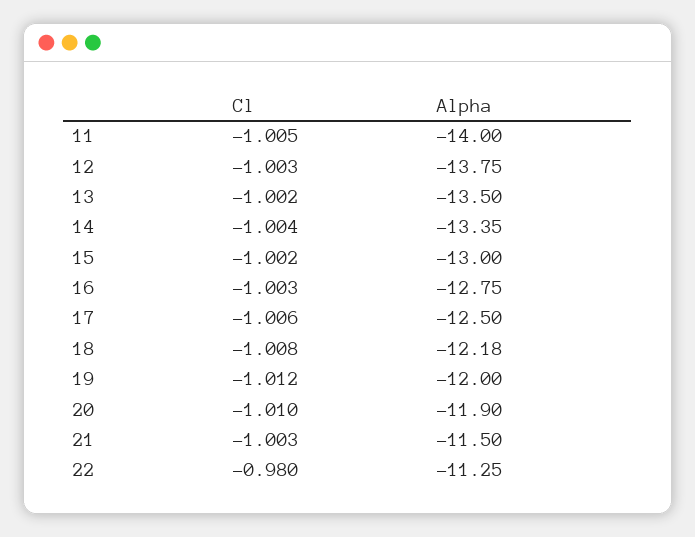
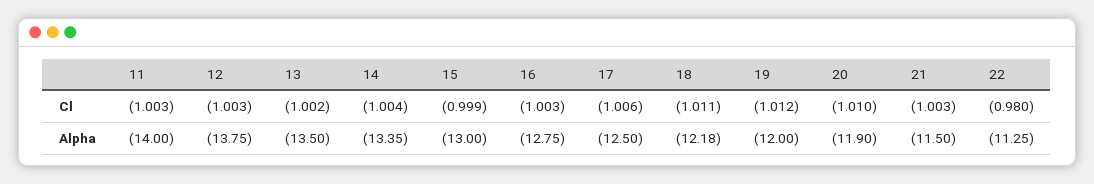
Cl, 11: -1.005 -> -1.003
Cl, 15: -1.002 -> -0.999
Cl, 18: -1.008 -> -1.011

